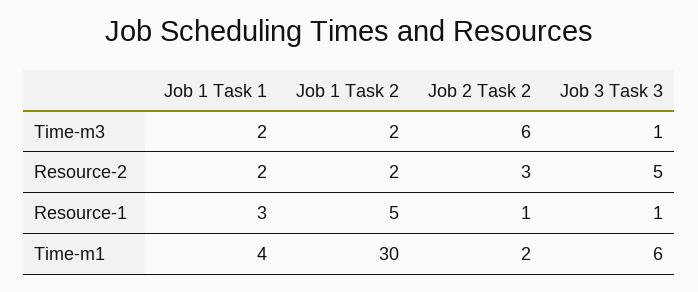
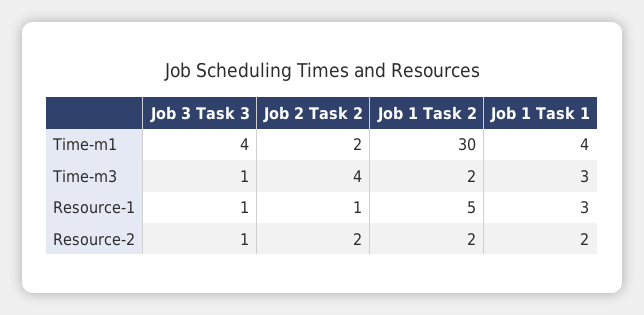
Job 1 Task 1, Time-m3: 2 -> 3
Job 2 Task 2, Time-m3: 6 -> 4
Job 2 Task 2, Resource-2: 3 -> 2
Job 3 Task 3, Resource-2: 5 -> 1
Job 3 Task 3, Time-m1: 6 -> 4

